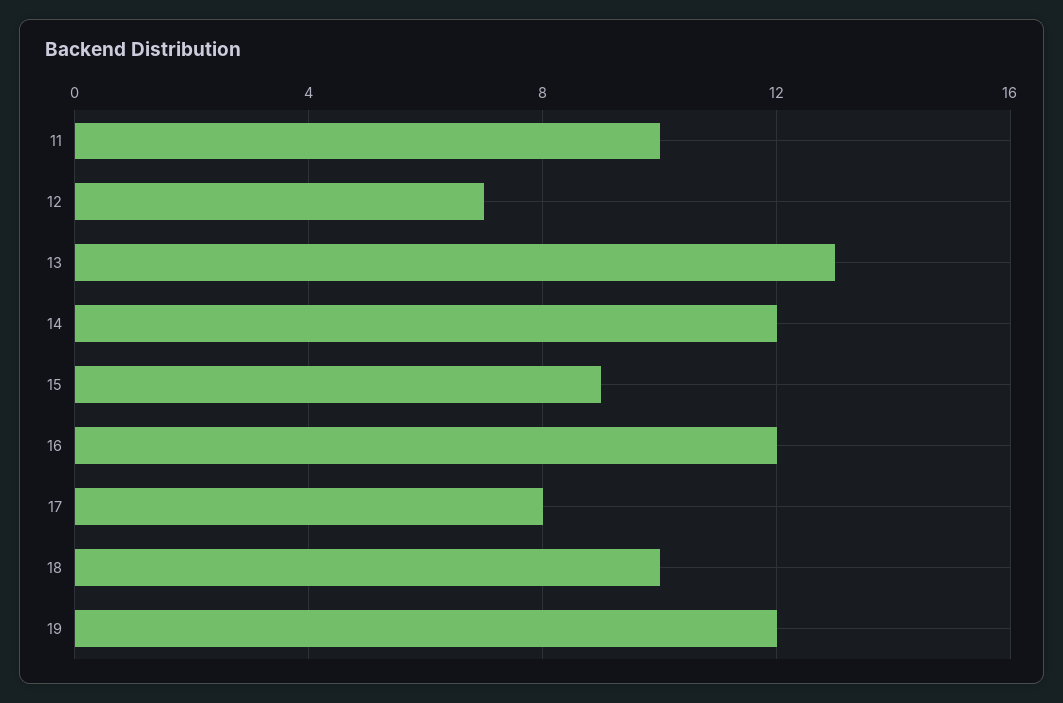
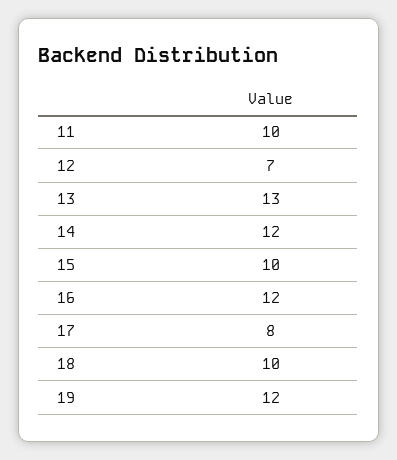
15: 9 -> 10

